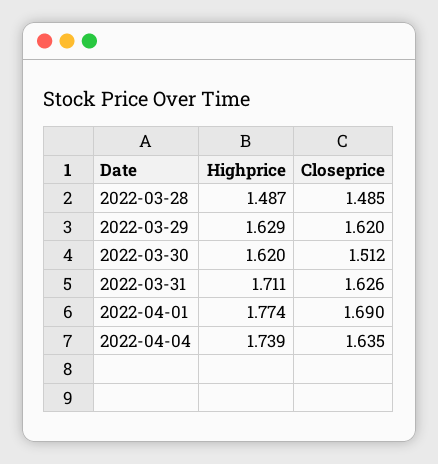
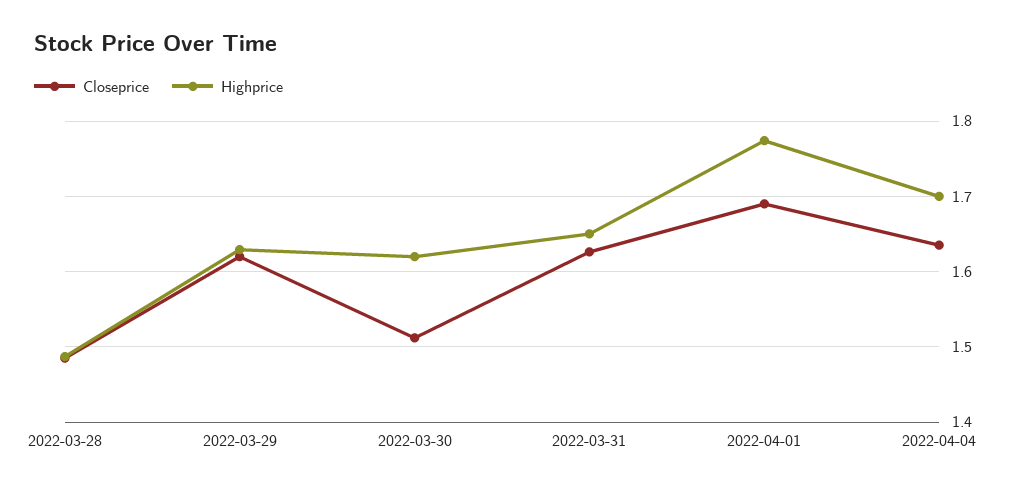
Highprice, 2022-03-31: 1.711 -> 1.65
Highprice, 2022-04-04: 1.739 -> 1.7

